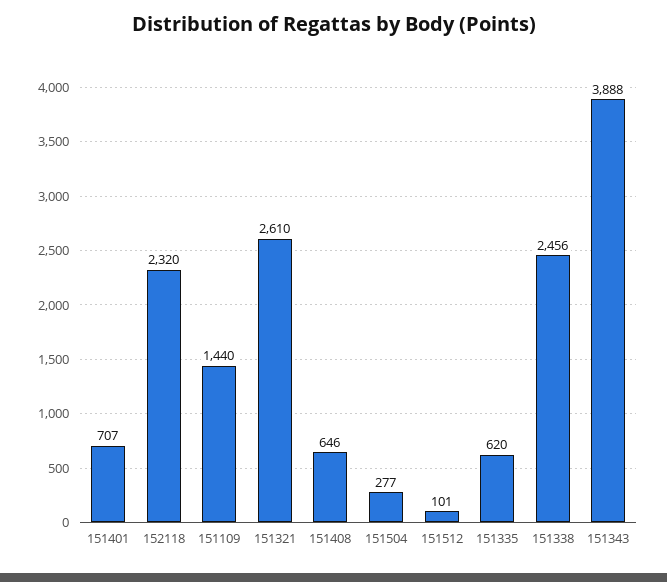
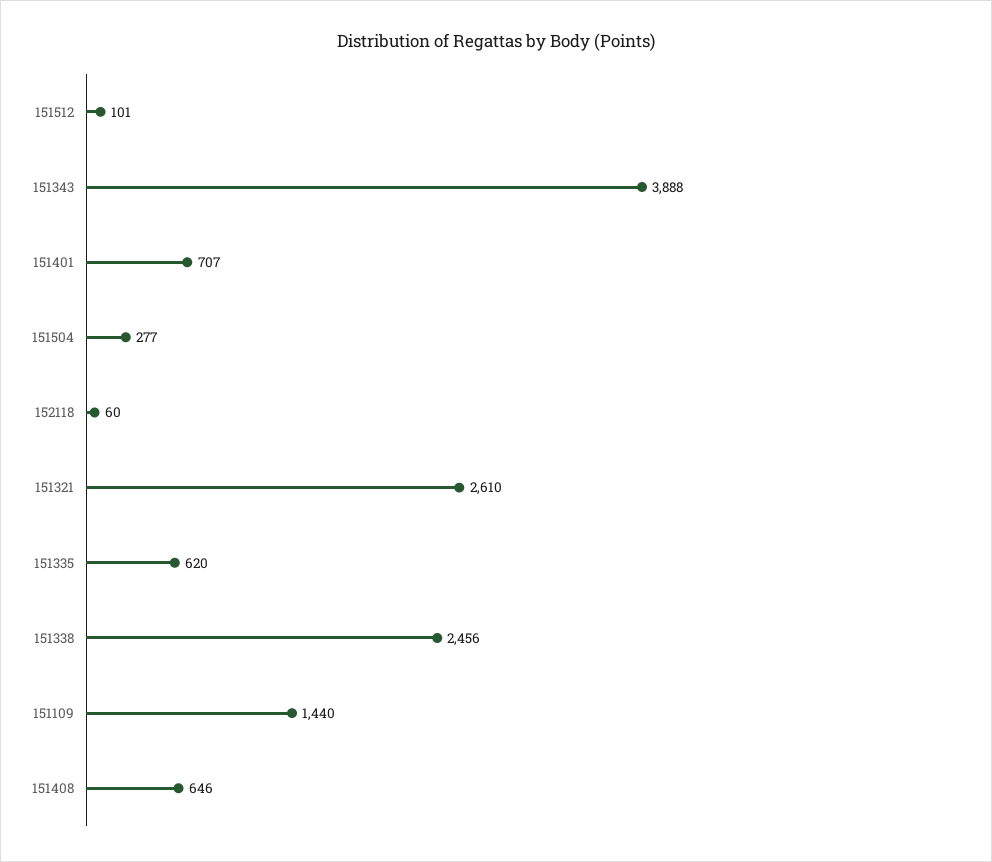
152118: 2320 -> 60

